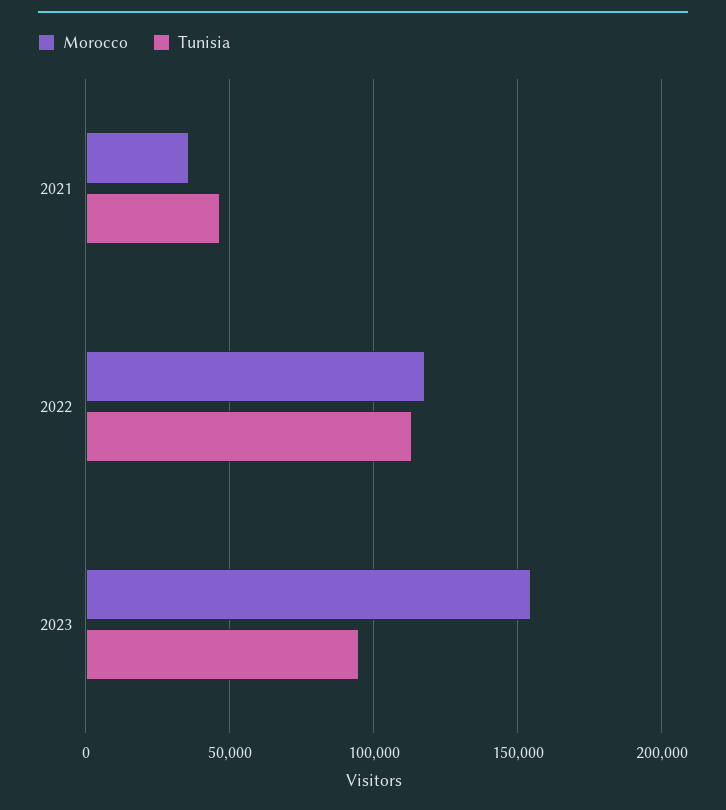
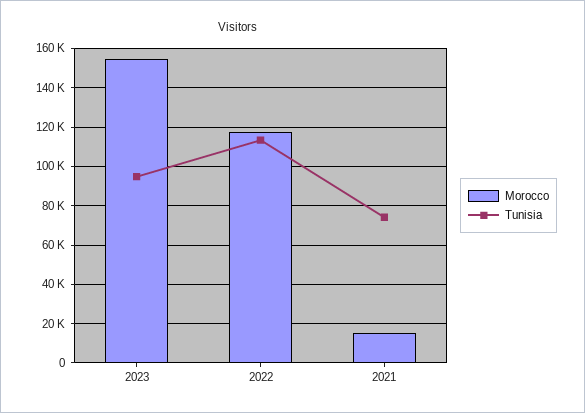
Morocco, 2021: 35000 -> 15000
Tunisia, 2021: 45000 -> 75000

